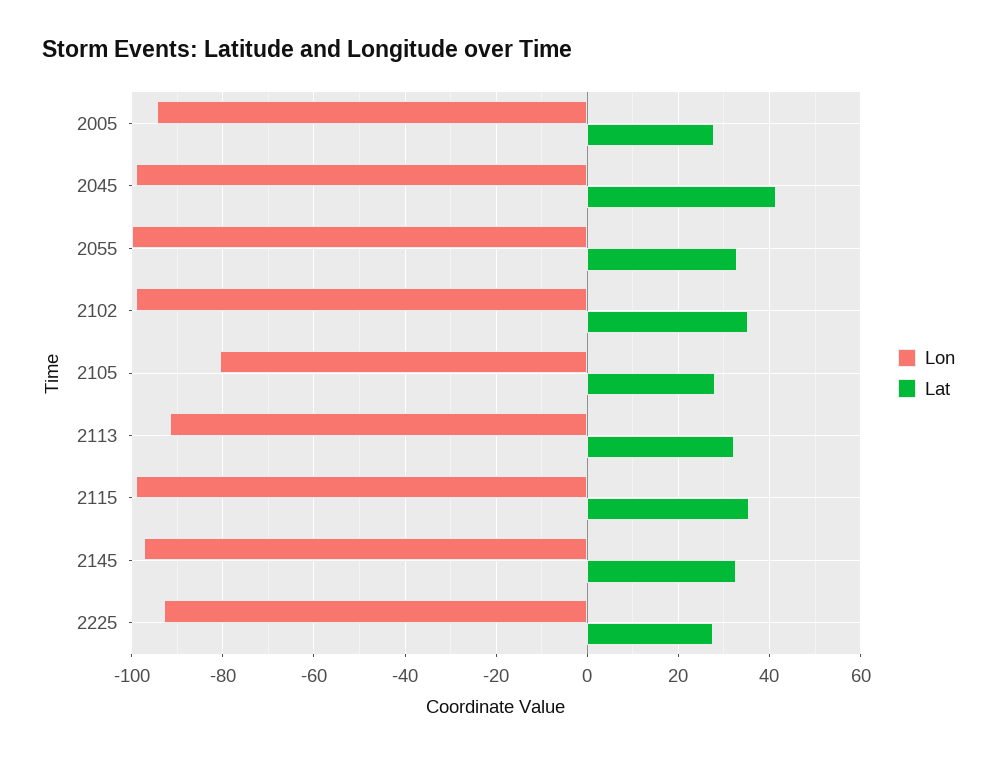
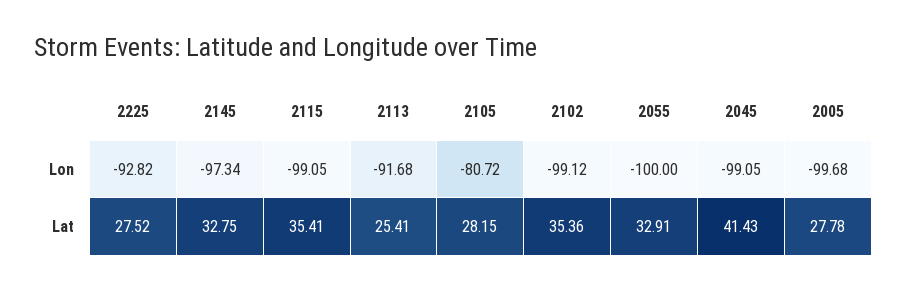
Lon, 2005: -94 -> -99.68
Lat, 2113: 32 -> 25.41

